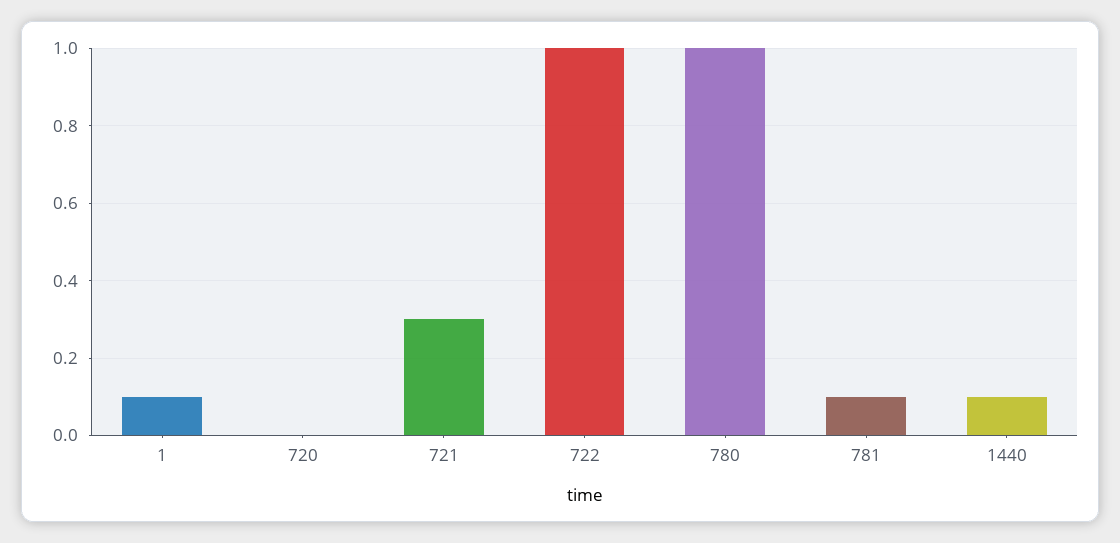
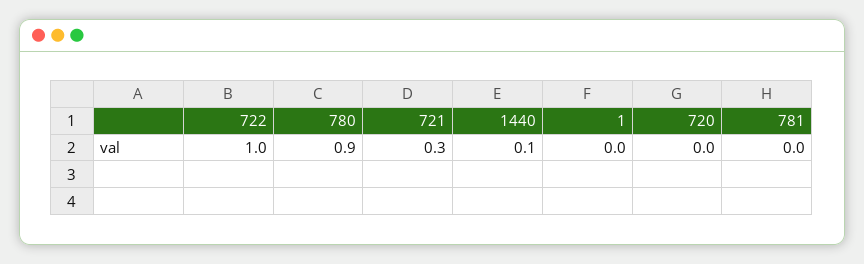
1: 0.1 -> 0
780: 1 -> 0.9
781: 0.1 -> 0

